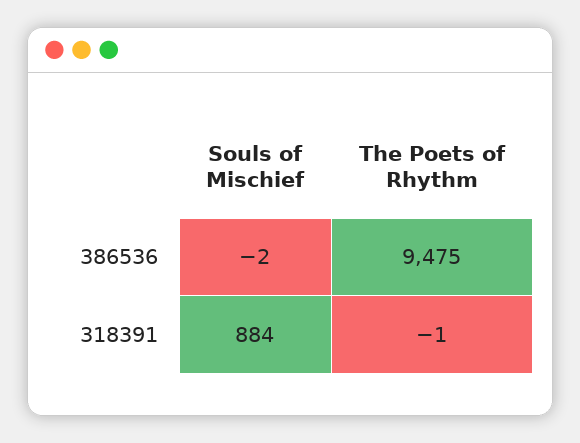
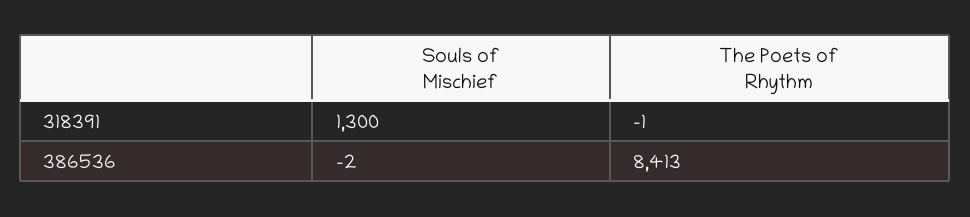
The Poets of Rhythm, 386536: 9475 -> 8413
Souls of Mischief, 318391: 884 -> 1300

